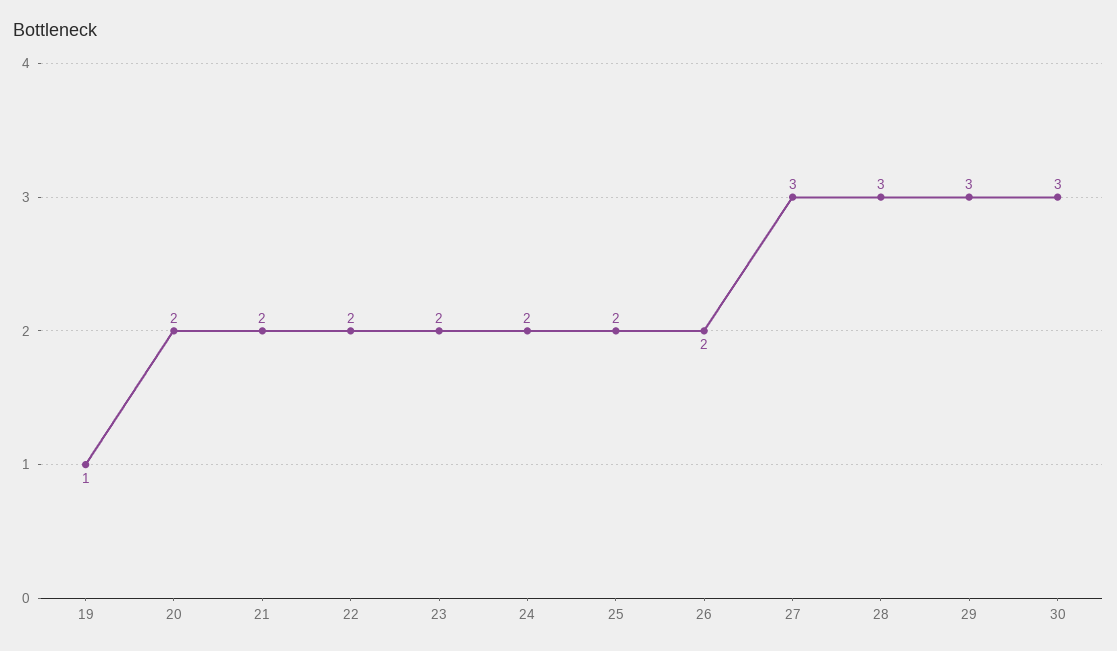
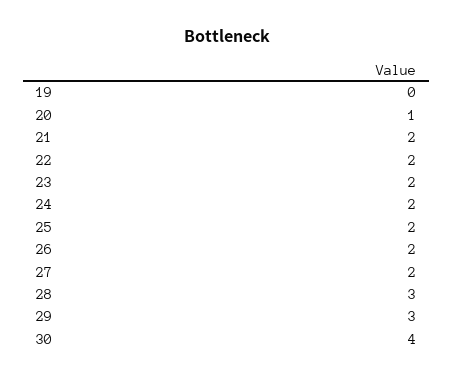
19: 1 -> 0
20: 2 -> 1
27: 3 -> 2
30: 3 -> 4

